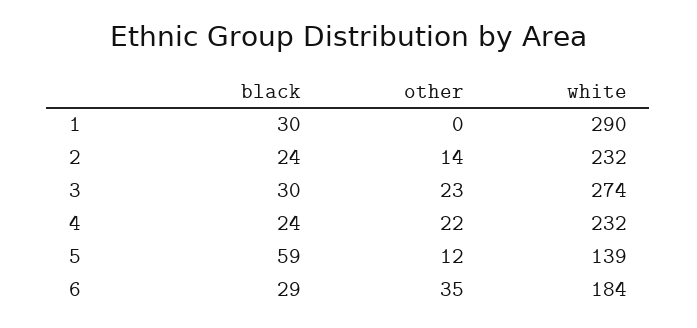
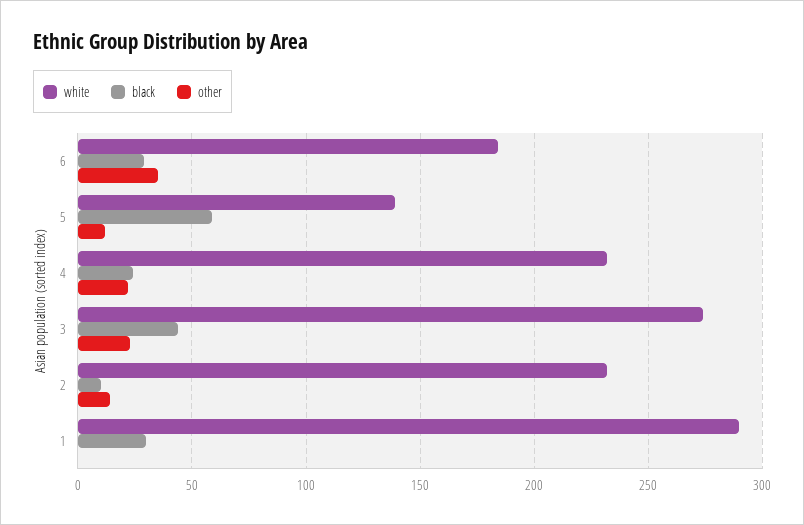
black, 2: 24 -> 10
black, 3: 30 -> 45

